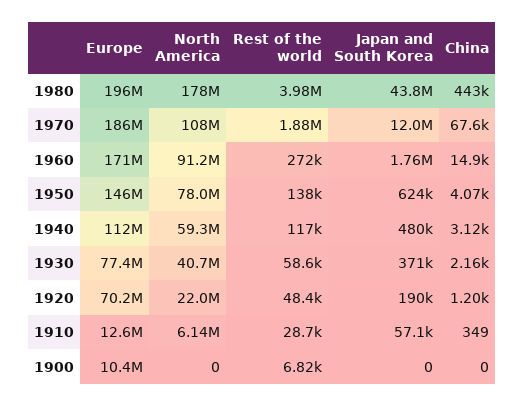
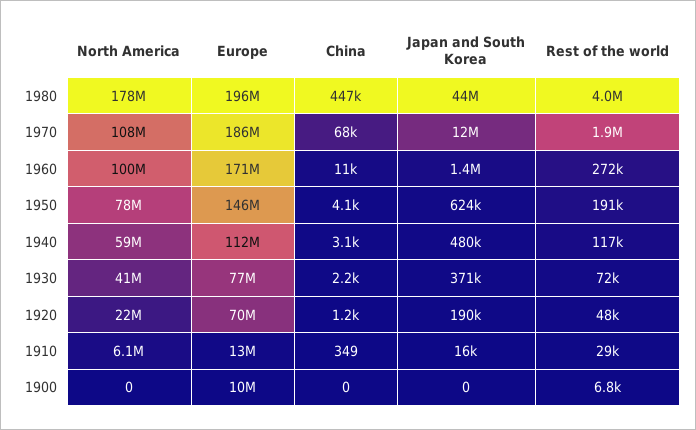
China, 1980: 443000 -> 447000
North America, 1960: 91200000 -> 100000000
Japan and South Korea, 1960: 1760000 -> 1400000
China, 1960: 14900 -> 11000
Rest of the world, 1950: 138000 -> 191000
Rest of the world, 1930: 58600 -> 72000
Japan and South Korea, 1910: 57100 -> 16000

